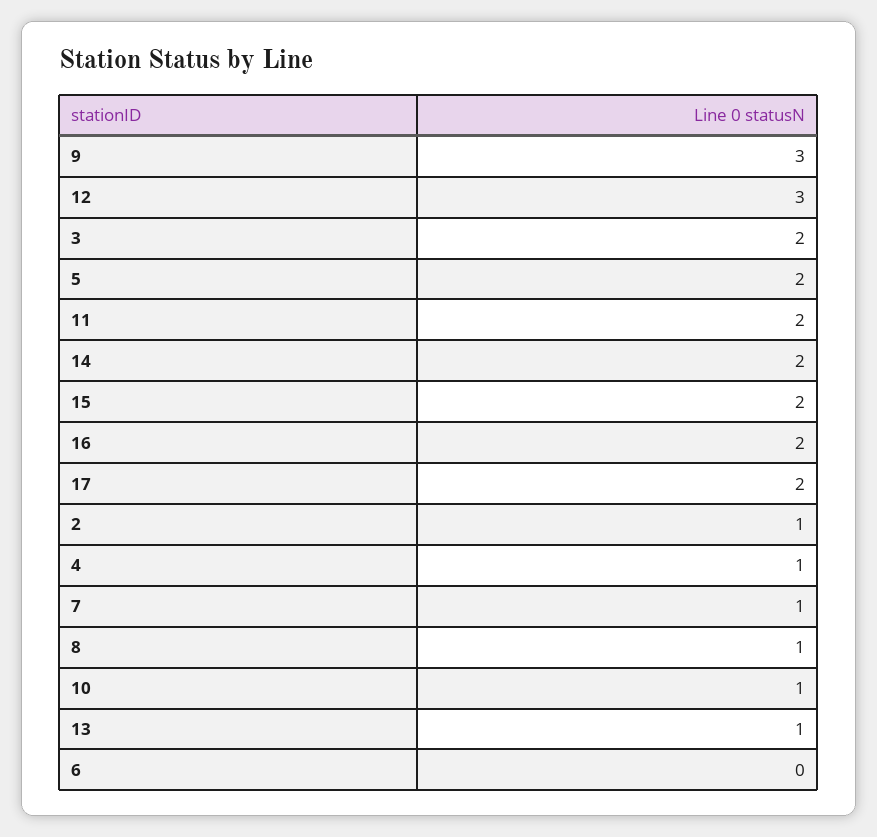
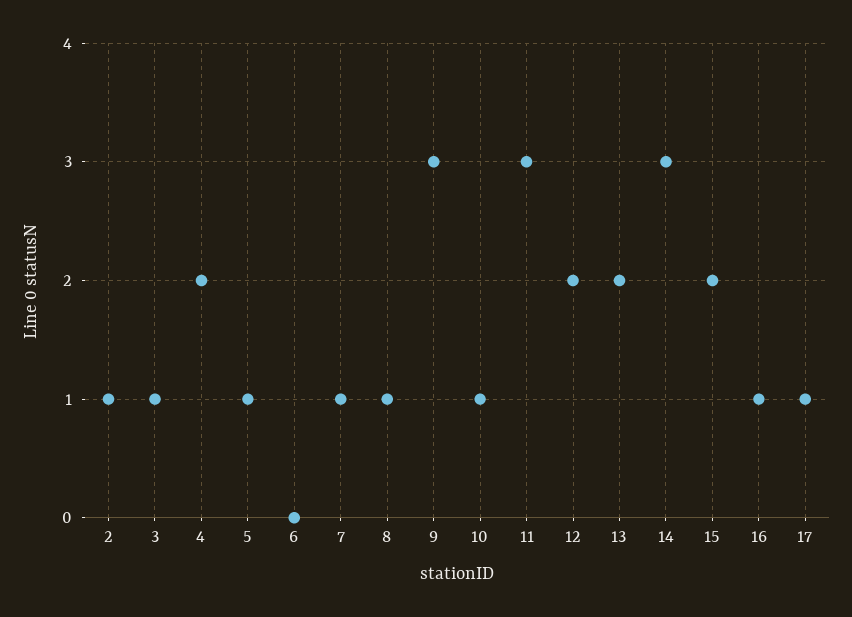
12: 3 -> 2
3: 2 -> 1
5: 2 -> 1
11: 2 -> 3
14: 2 -> 3
16: 2 -> 1
17: 2 -> 1
4: 1 -> 2
13: 1 -> 2

